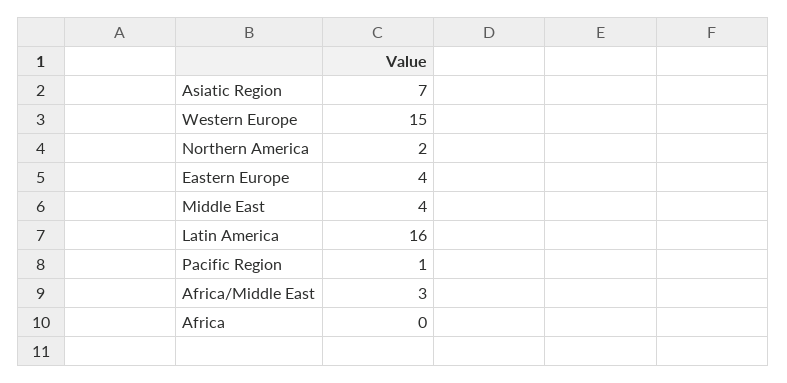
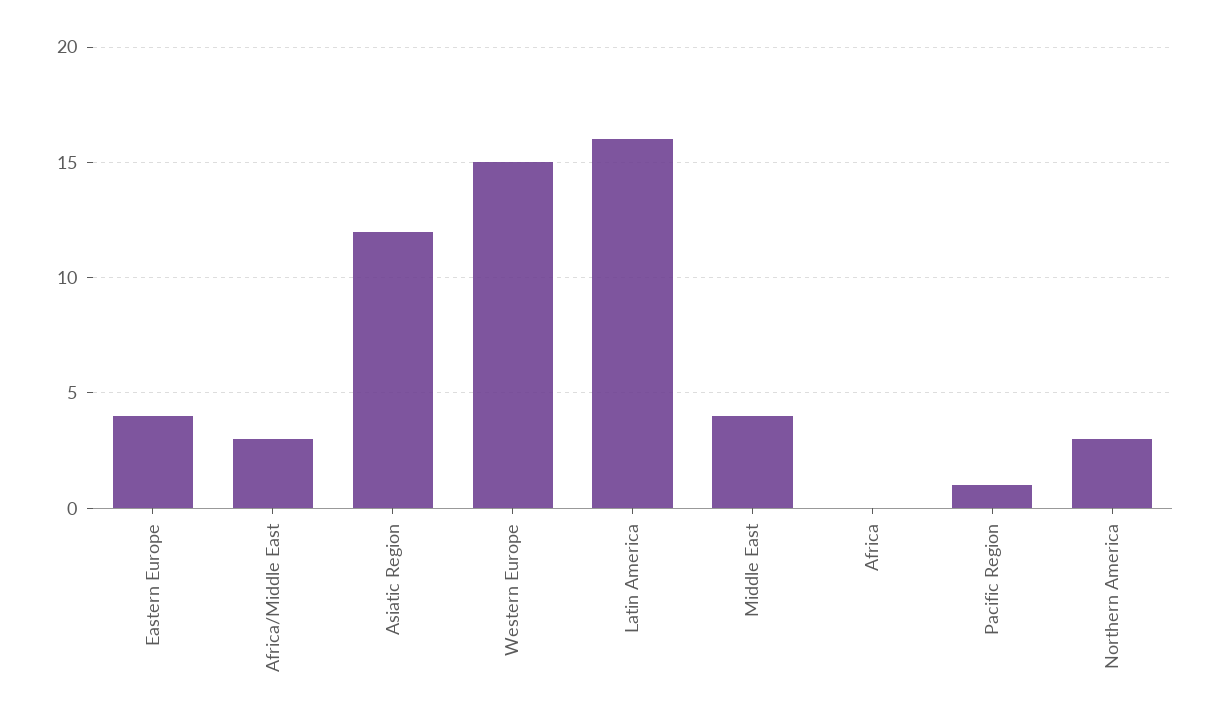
Asiatic Region: 7 -> 12
Northern America: 2 -> 3

